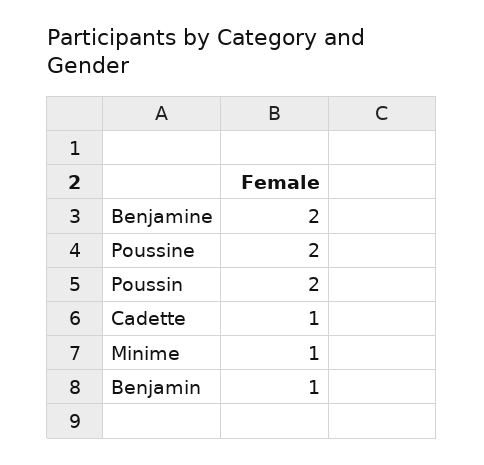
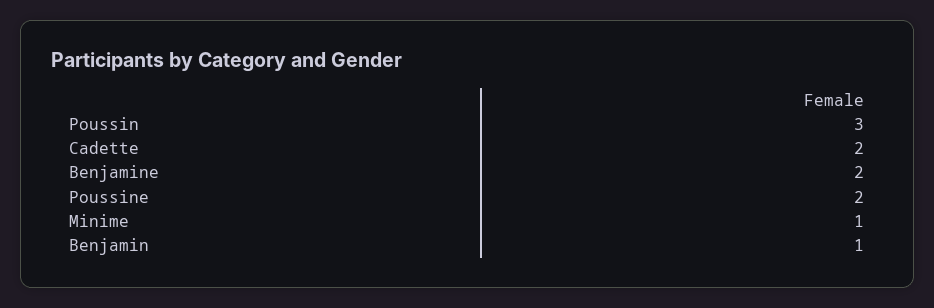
Poussin: 2 -> 3
Cadette: 1 -> 2

